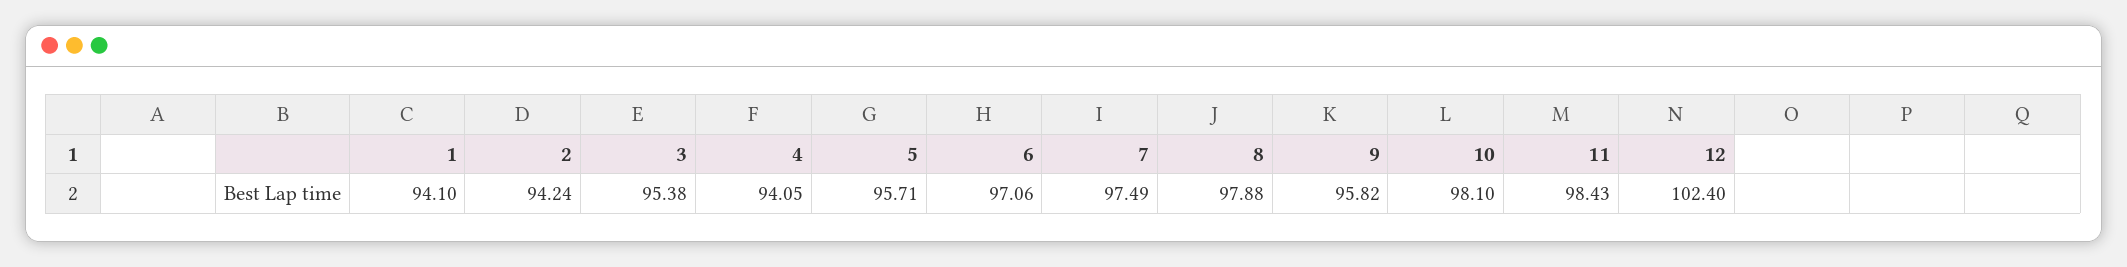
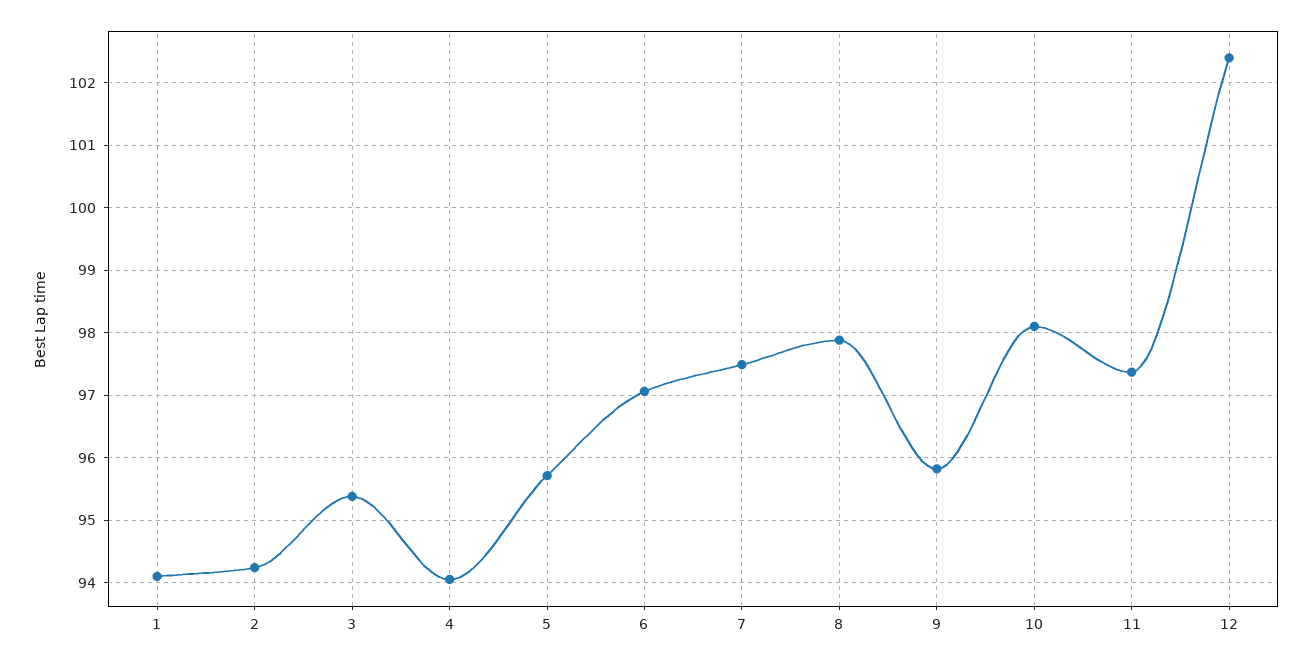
11: 98.43 -> 97.4

